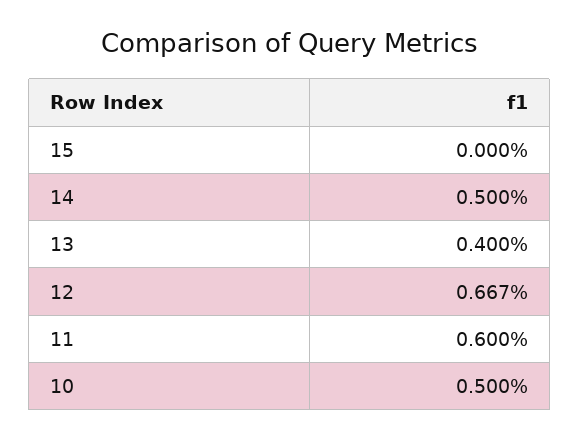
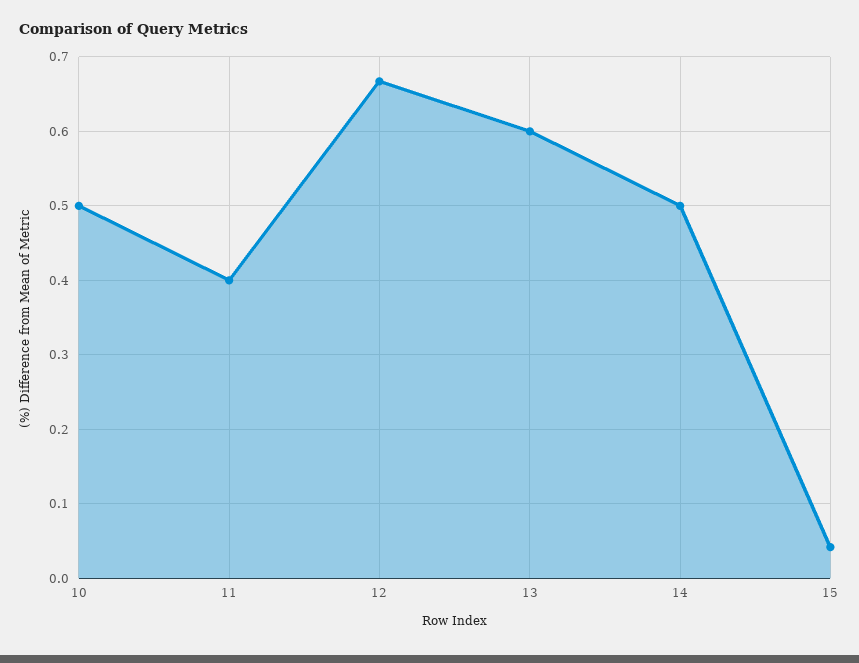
15: 0 -> 0.04
13: 0.4 -> 0.6
11: 0.6 -> 0.4

